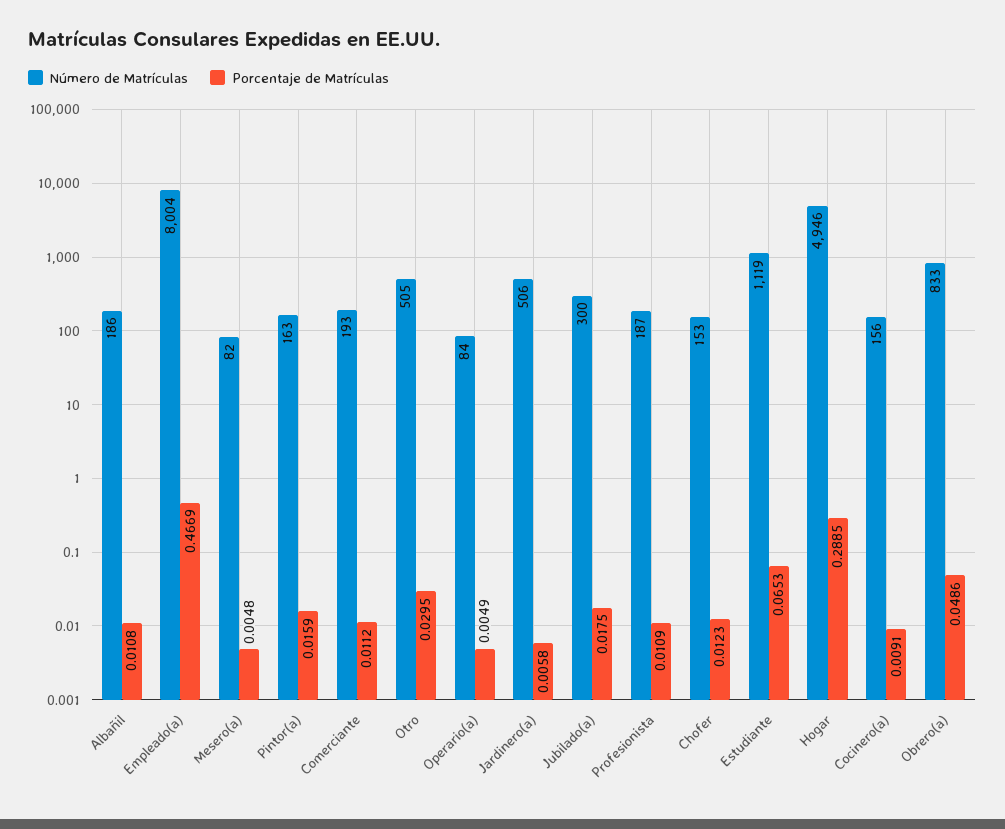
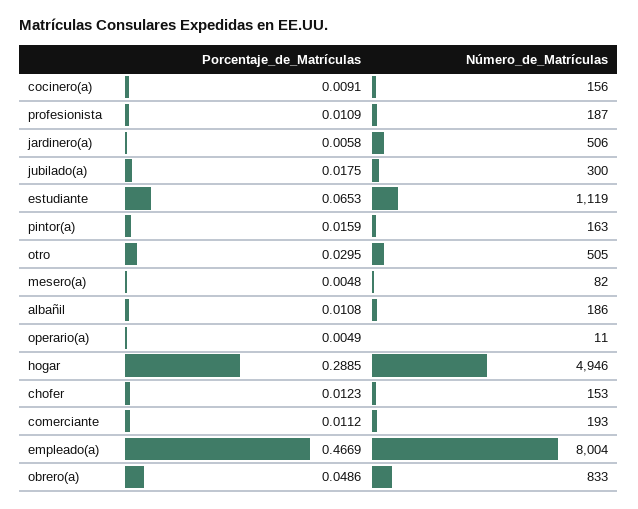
Número de Matrículas, Operario(a): 84 -> 11

